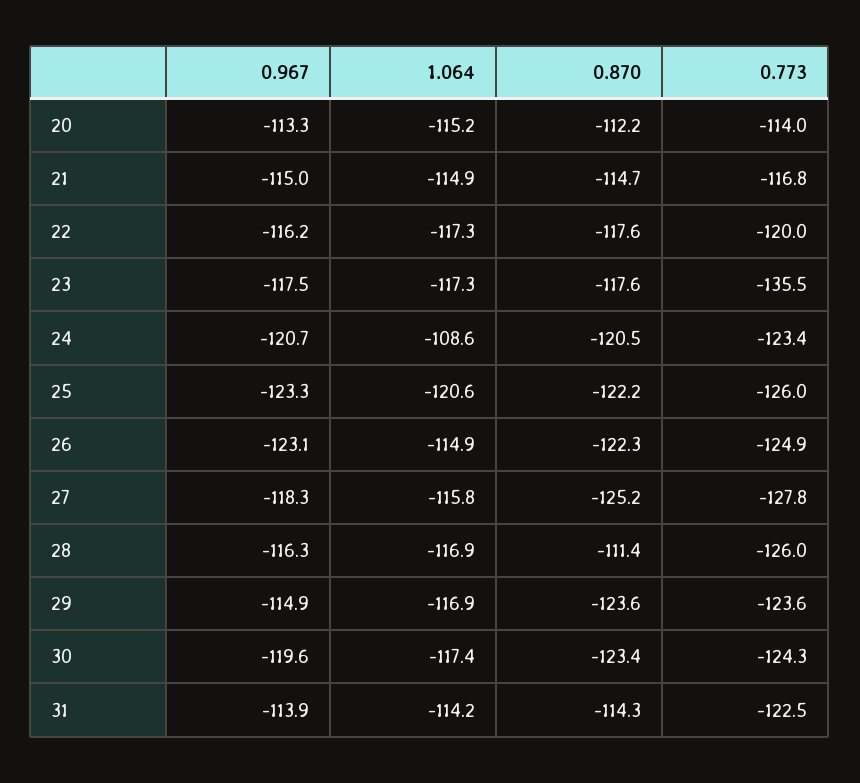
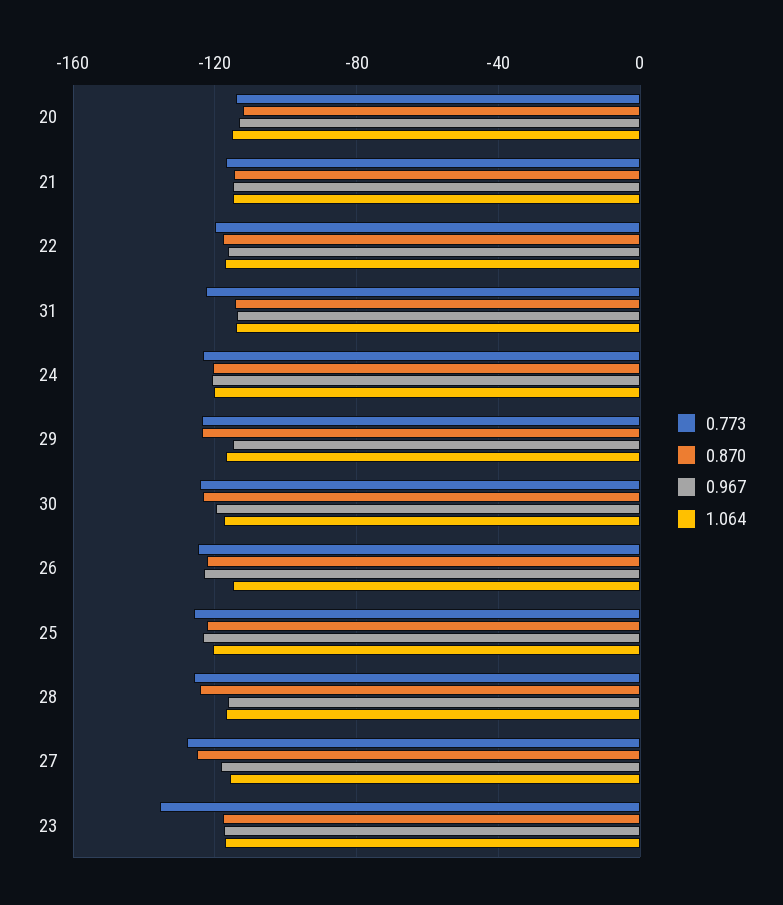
1.064, 24: -108.6 -> -120
0.870, 28: -111.4 -> -125

